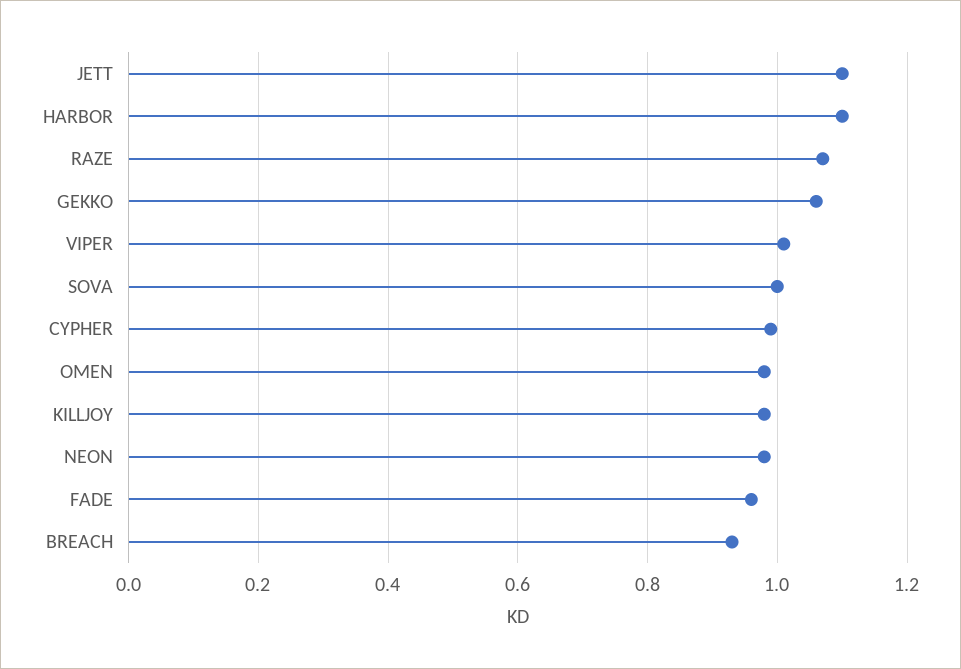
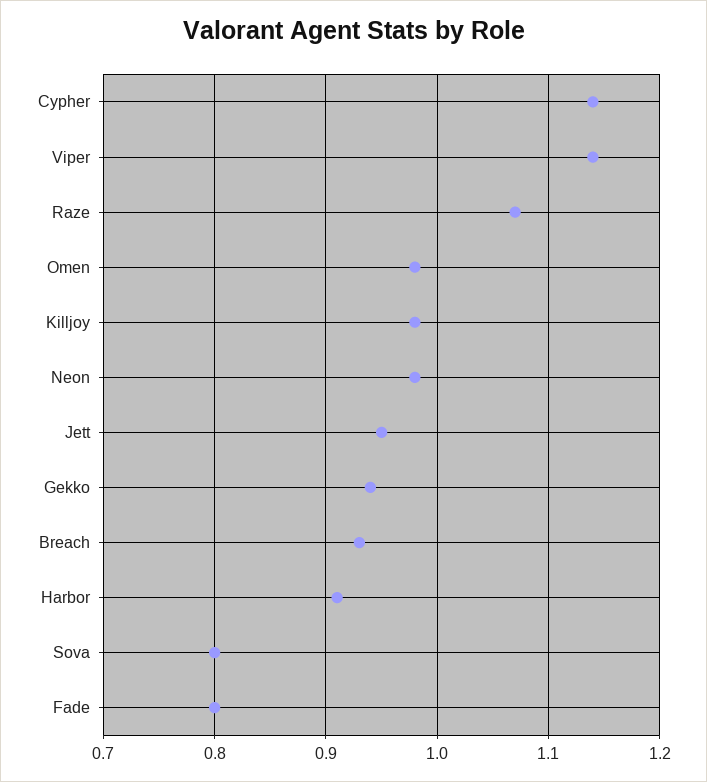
JETT: 1.1 -> 0.95
HARBOR: 1.1 -> 0.91
GEKKO: 1.05 -> 0.94
VIPER: 1 -> 1.14
SOVA: 1 -> 0.8
CYPHER: 1 -> 1.14
FADE: 0.95 -> 0.8

